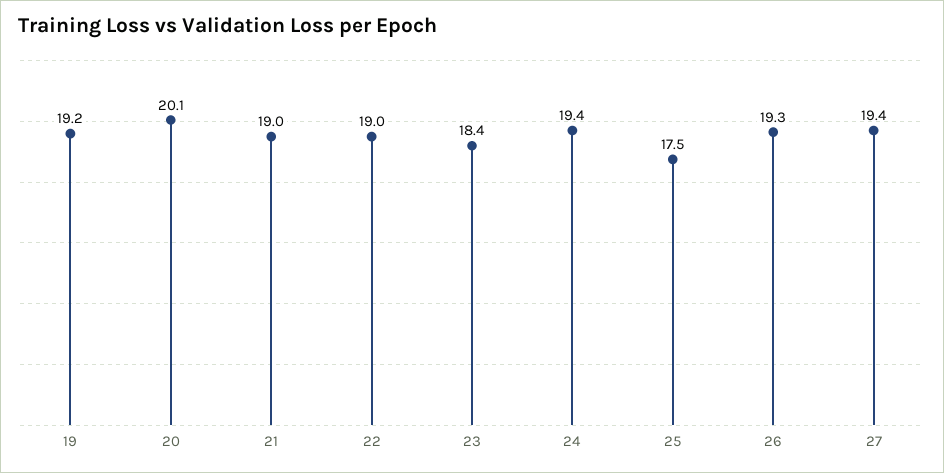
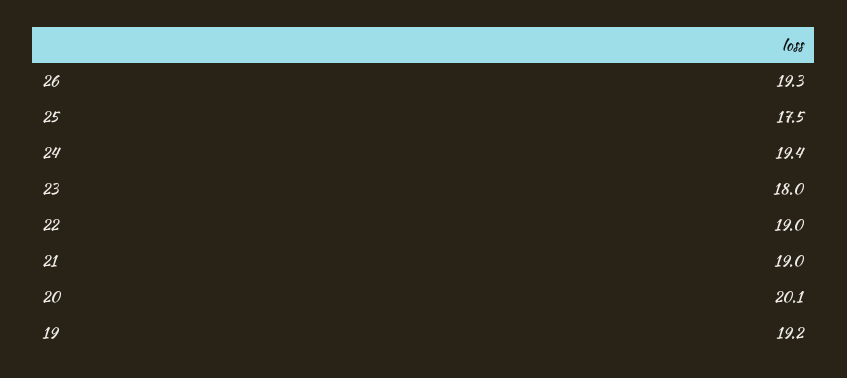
23: 18.4 -> 18
27: 19.4 -> none

